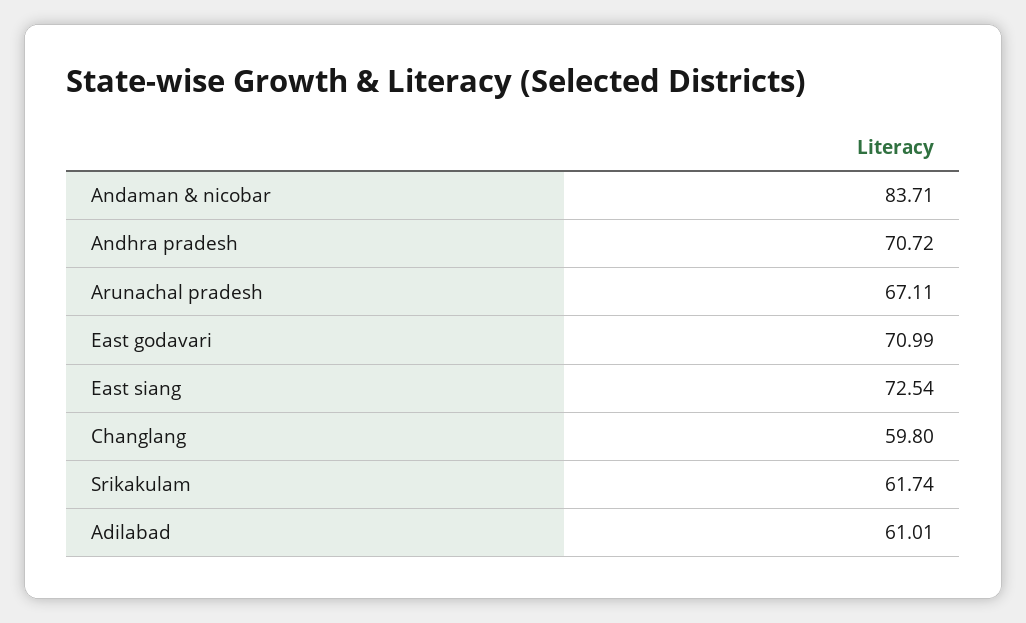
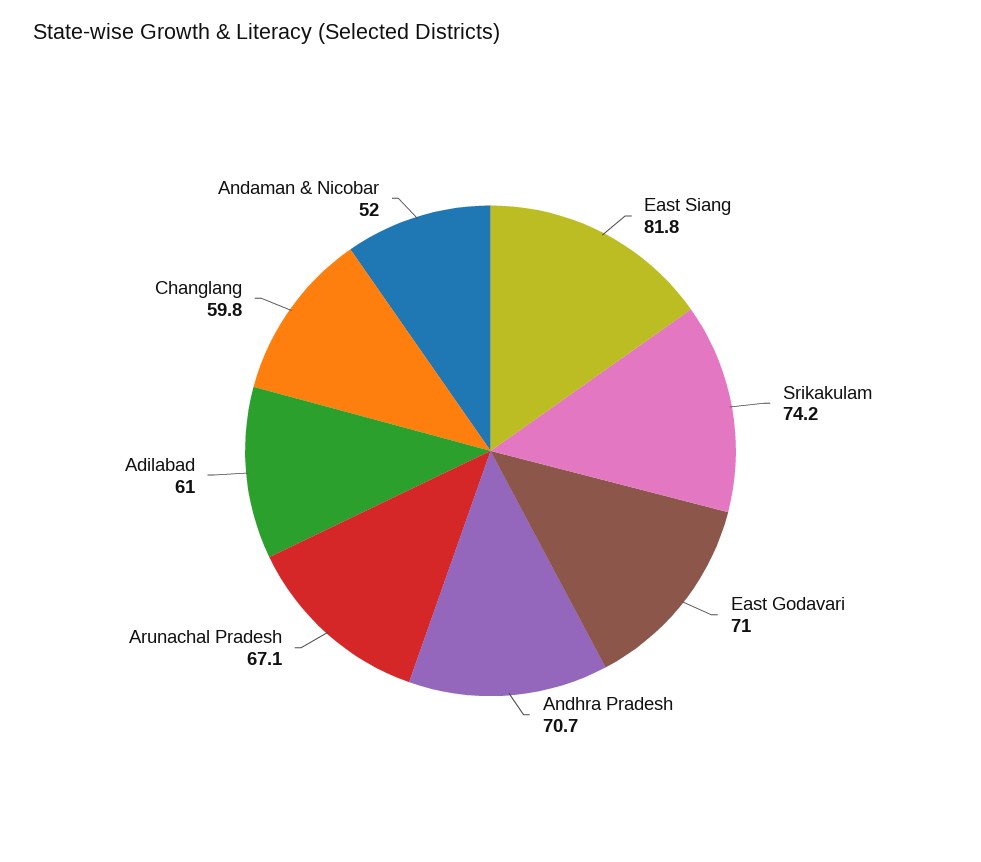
Andaman & nicobar: 83.71 -> 52
East siang: 72.54 -> 81.8
Srikakulam: 61.74 -> 74.2

